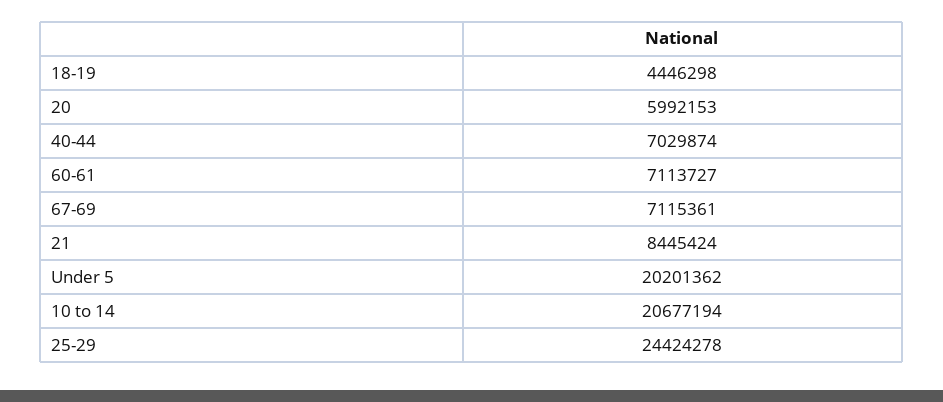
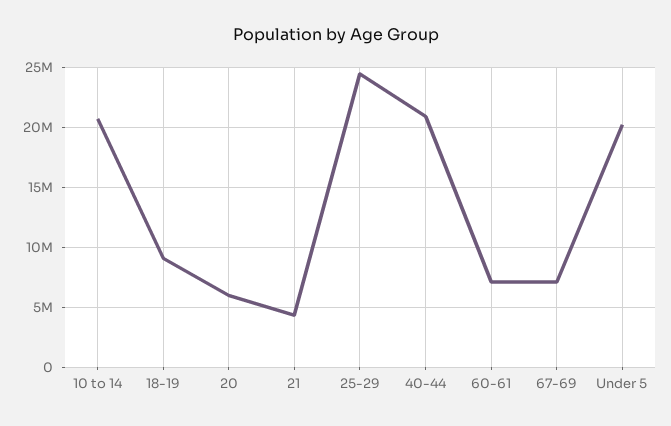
18-19: 4446298 -> 9000000
40-44: 7029874 -> 21000000
21: 8445424 -> 4500000

